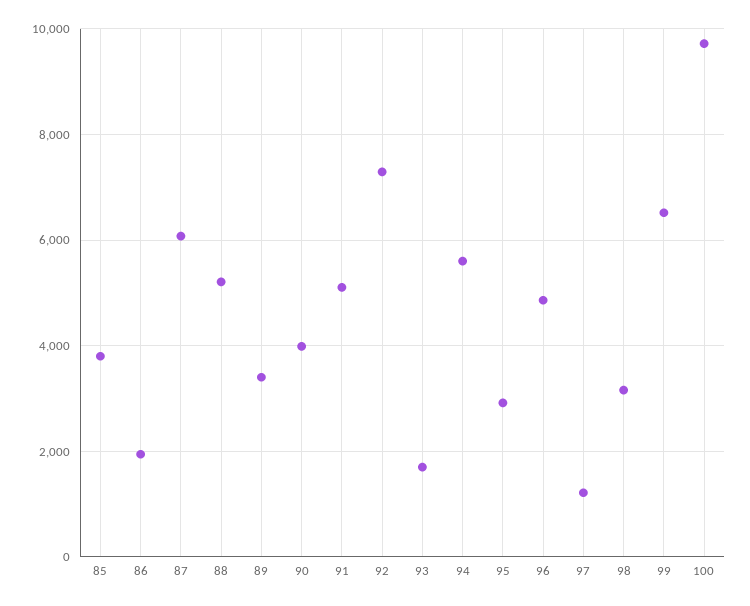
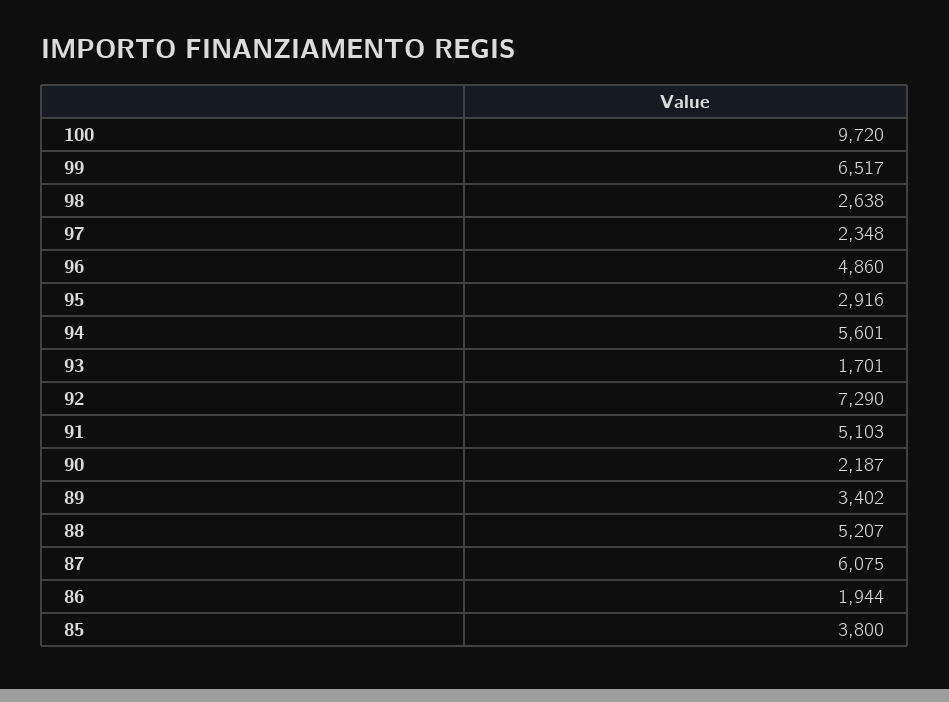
90: 4000 -> 2187
97: 1200 -> 2348
98: 3200 -> 2638

